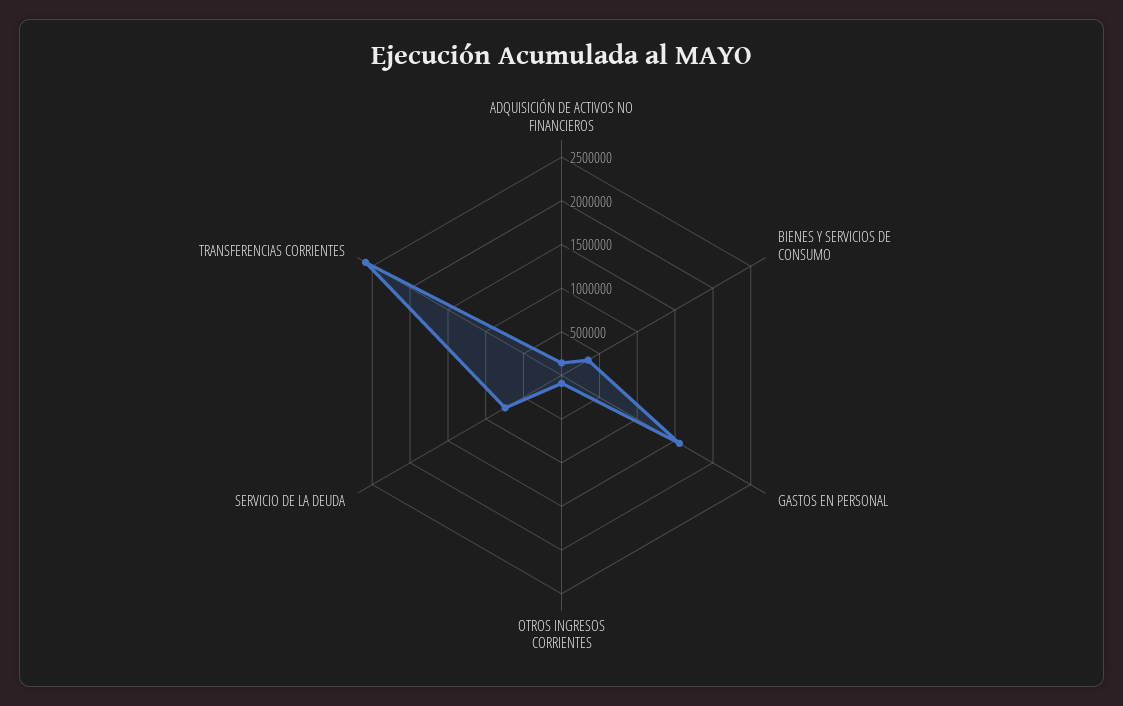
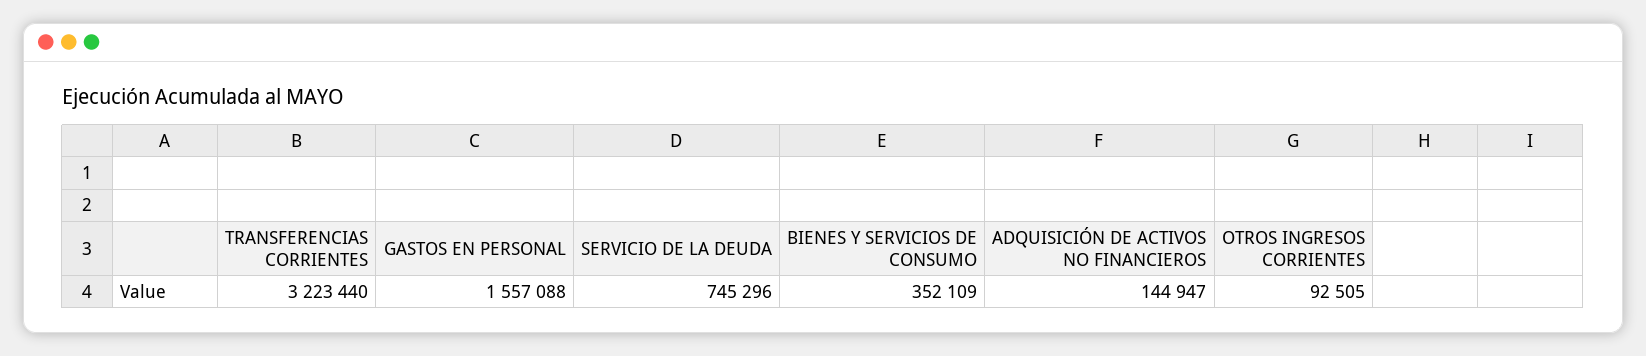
TRANSFERENCIAS CORRIENTES: 2600000 -> 3223440

